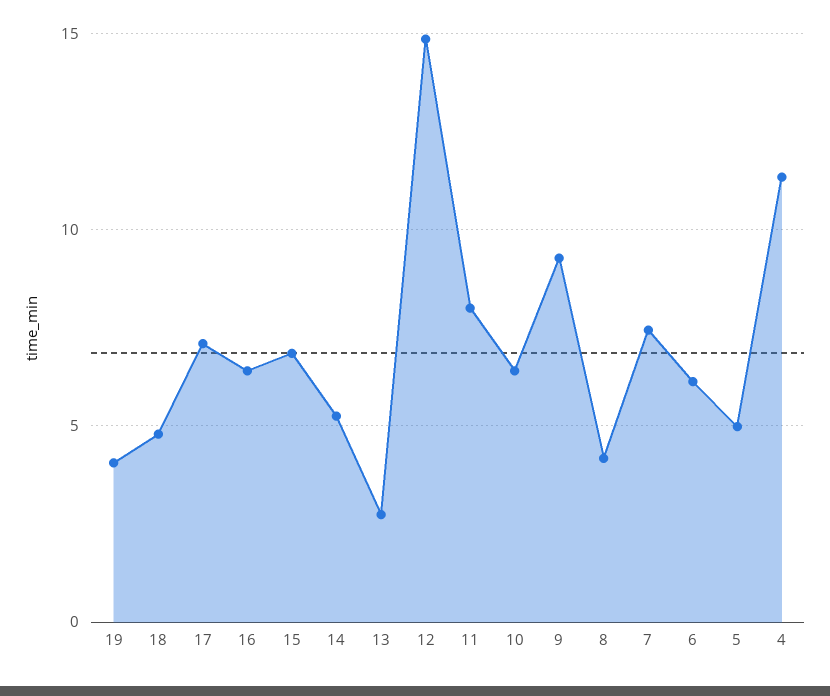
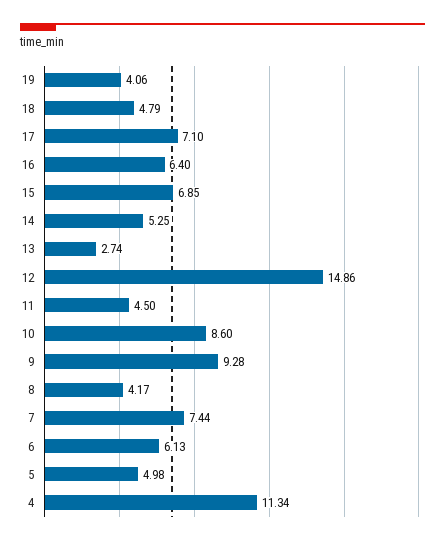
11: 8 -> 4.5
10: 6.5 -> 8.6

